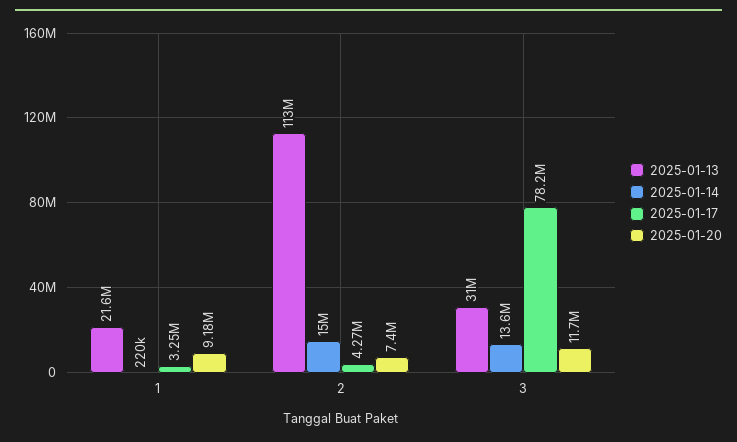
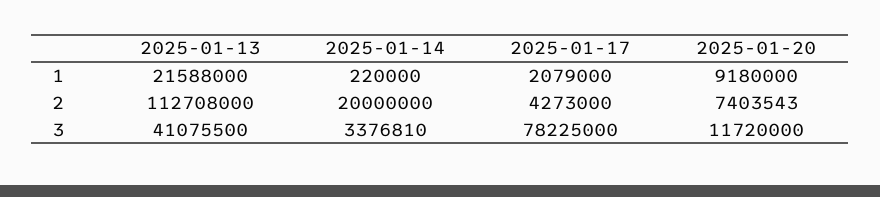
2025-01-17, 1: 3250000 -> 2079000
2025-01-14, 2: 15000000 -> 20000000
2025-01-13, 3: 31000000 -> 41075500
2025-01-14, 3: 13600000 -> 3376810

